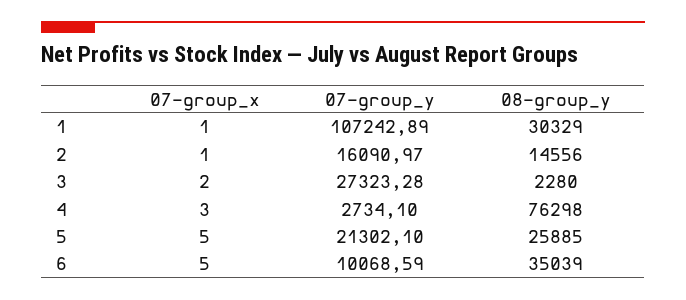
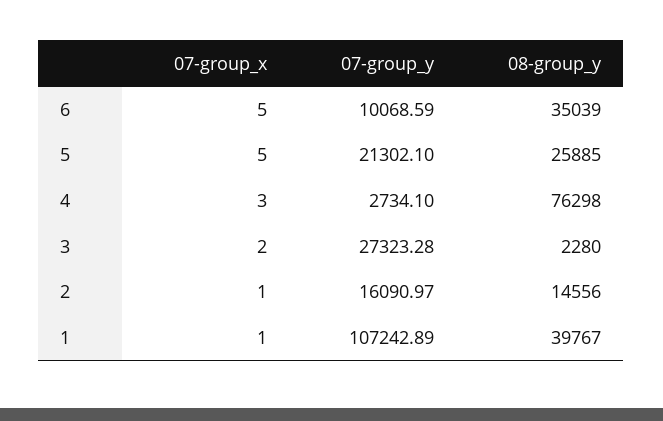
08-group_y, 1: 30329 -> 39767

